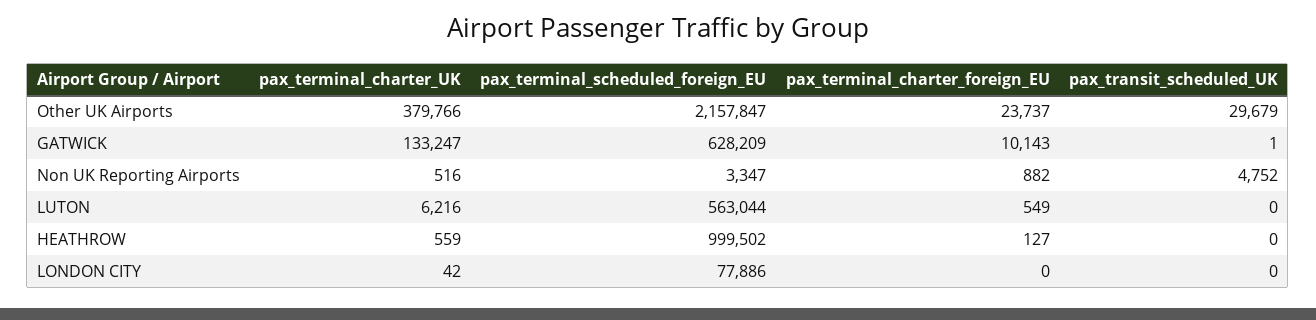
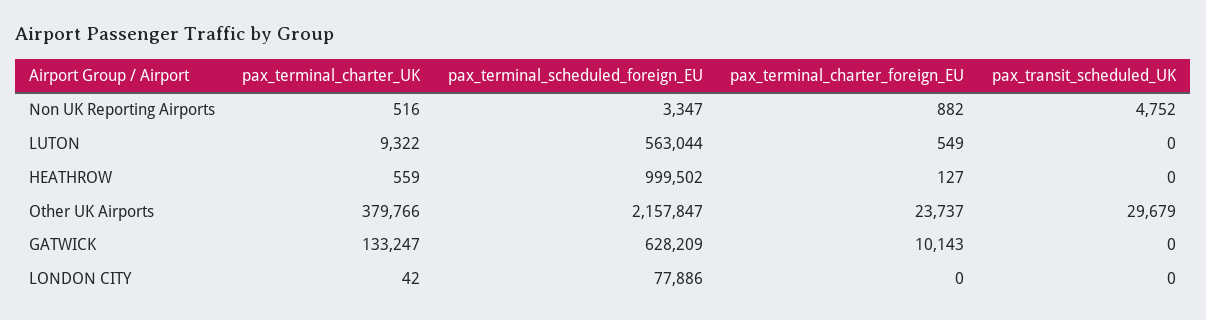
pax_transit_scheduled_UK, GATWICK: 1 -> 0
pax_terminal_charter_UK, LUTON: 6216 -> 9322

